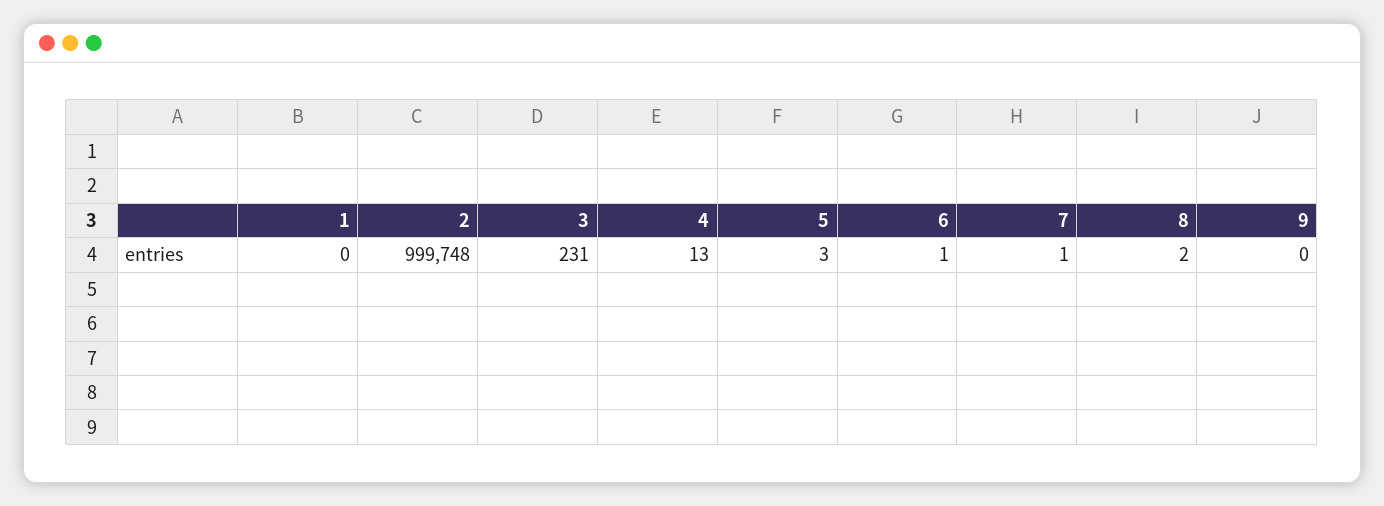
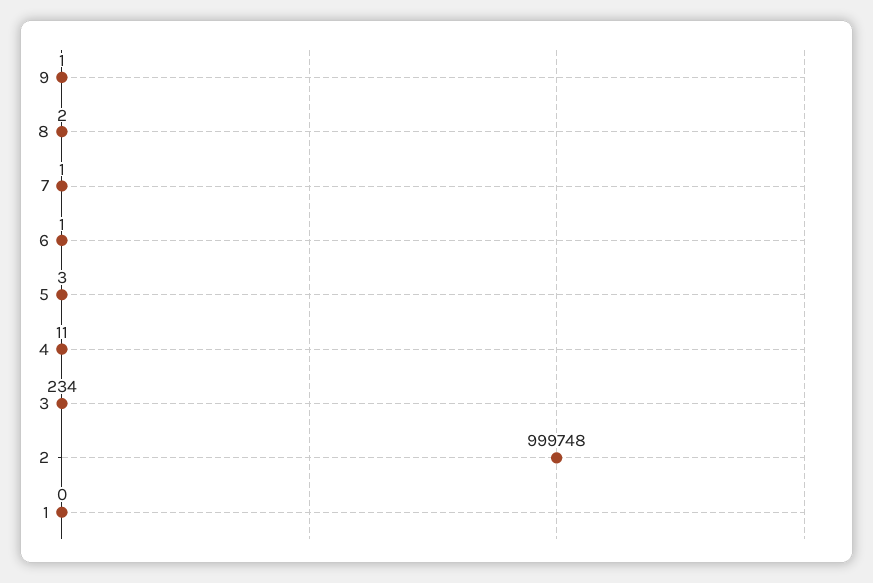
3: 231 -> 234
4: 13 -> 11
9: 0 -> 1

